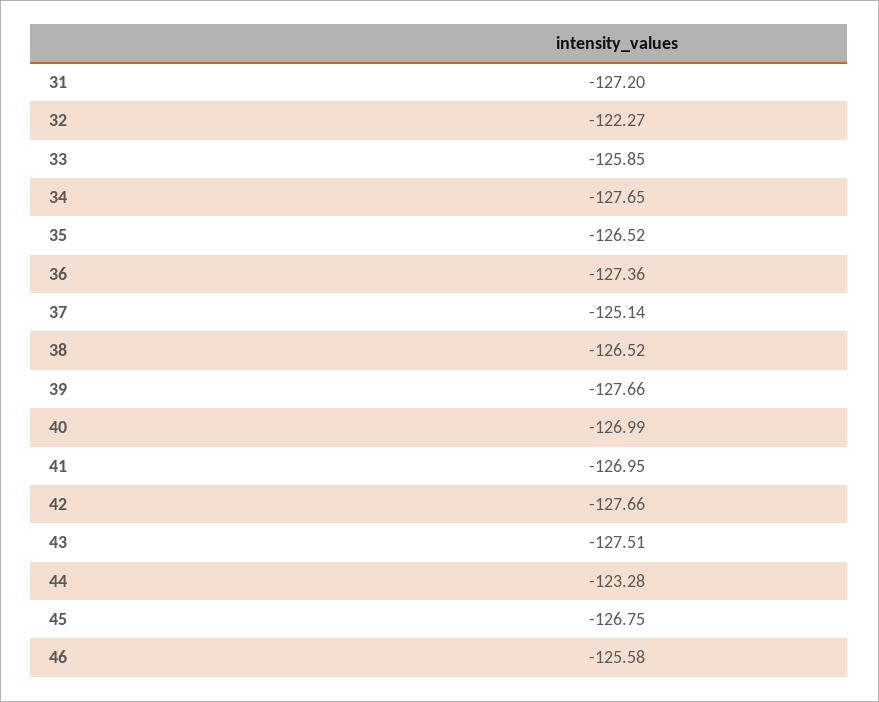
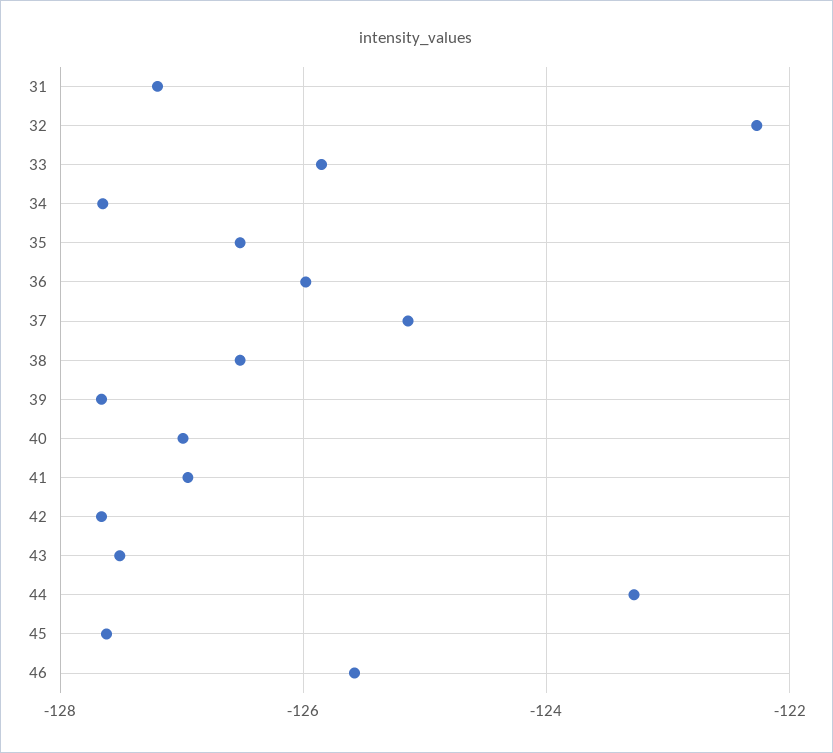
36: -127.36 -> -126
45: -126.75 -> -127.6

